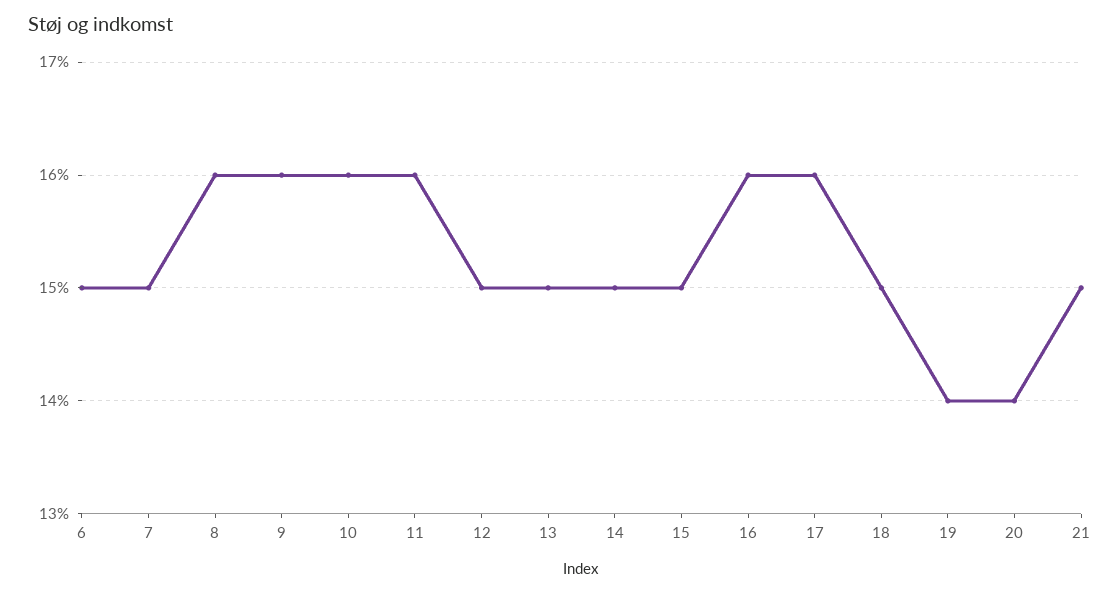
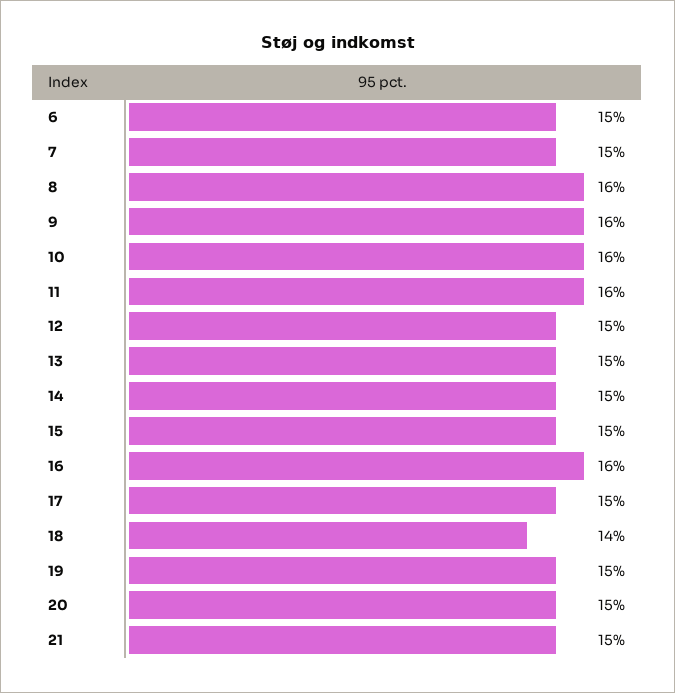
17: 16 -> 15
18: 15 -> 14
19: 14 -> 15
20: 14 -> 15

